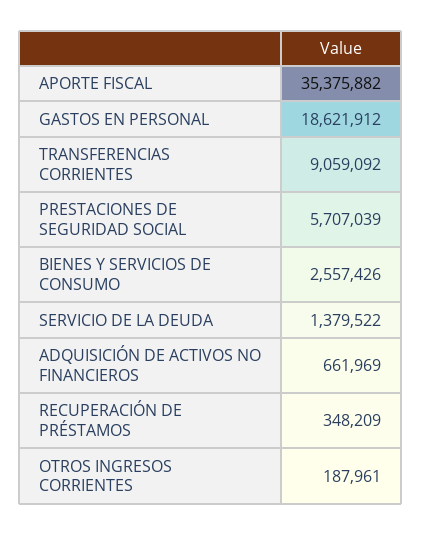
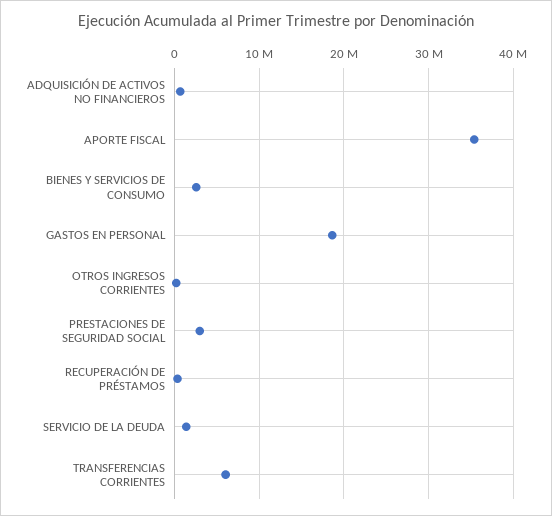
TRANSFERENCIAS CORRIENTES: 9059092 -> 6000000
PRESTACIONES DE SEGURIDAD SOCIAL: 5707039 -> 3000000

